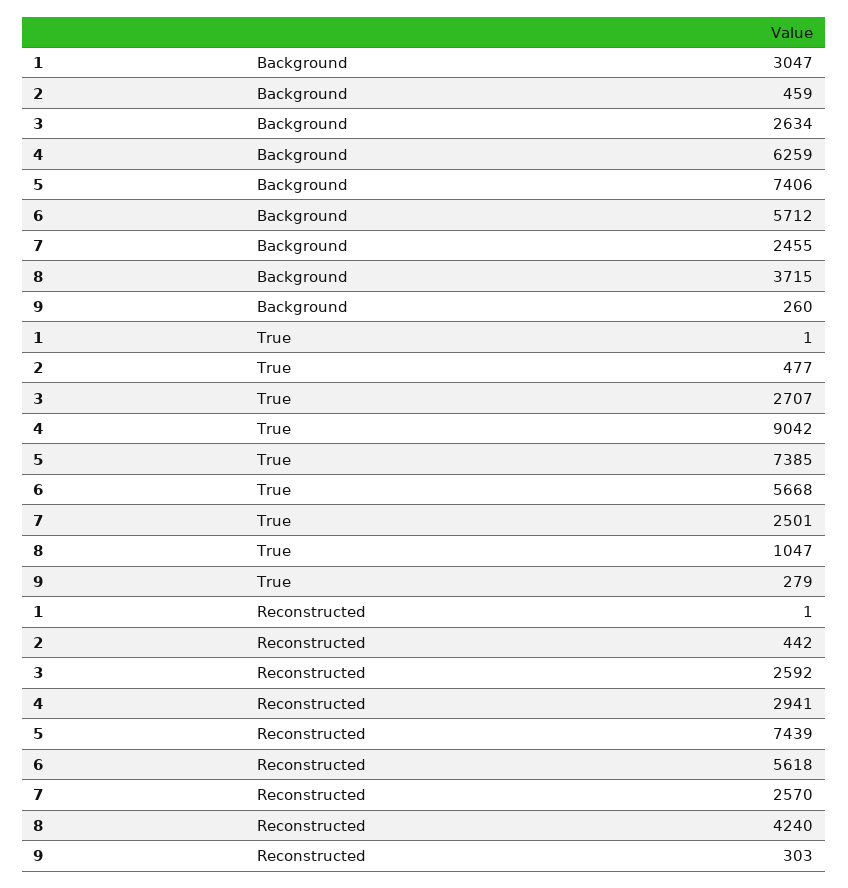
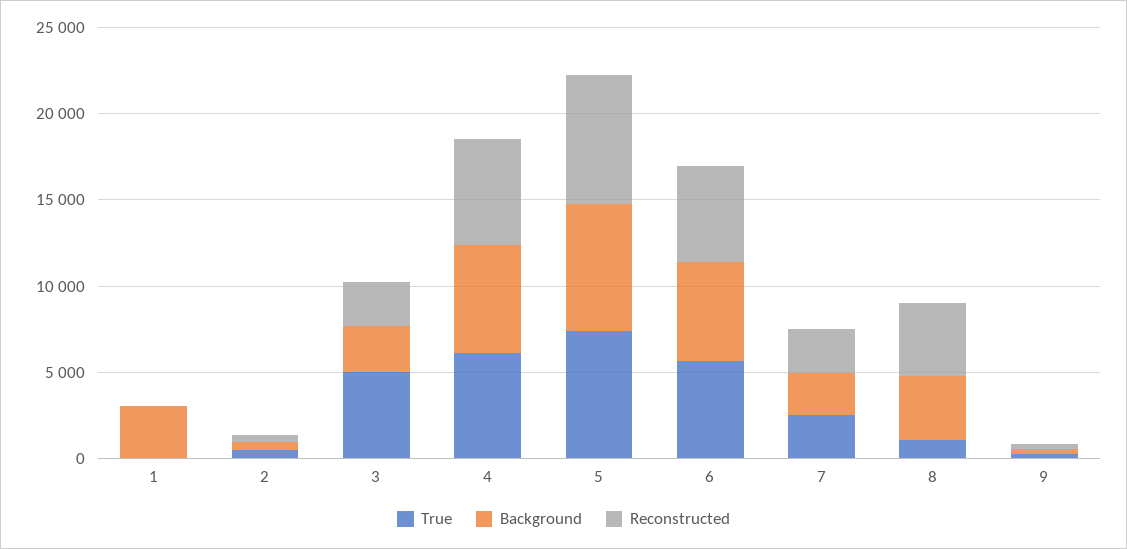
True, 3: 2707 -> 5000
True, 4: 9042 -> 6000
Reconstructed, 4: 2941 -> 6000

